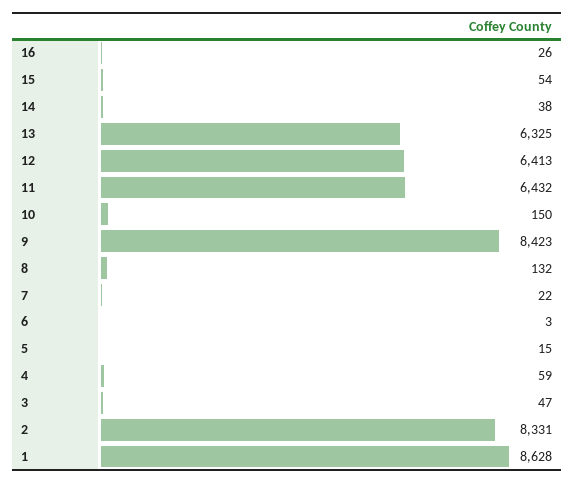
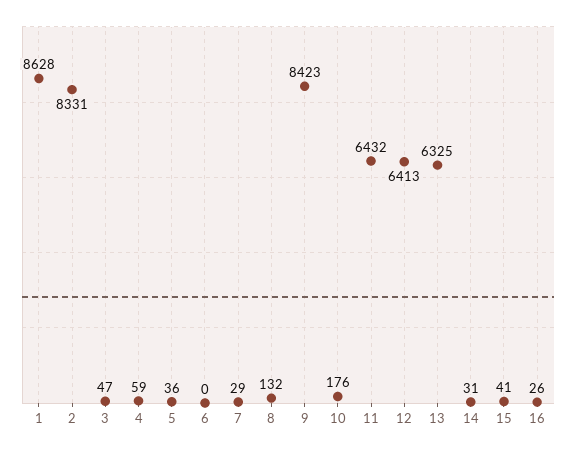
15: 54 -> 41
14: 38 -> 31
10: 150 -> 176
7: 22 -> 29
6: 3 -> 0
5: 15 -> 36

